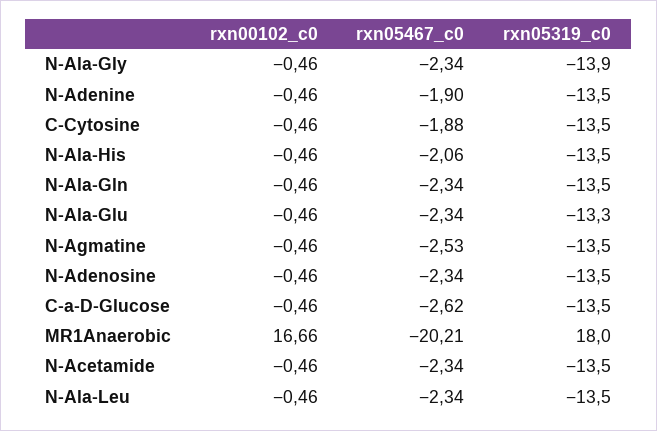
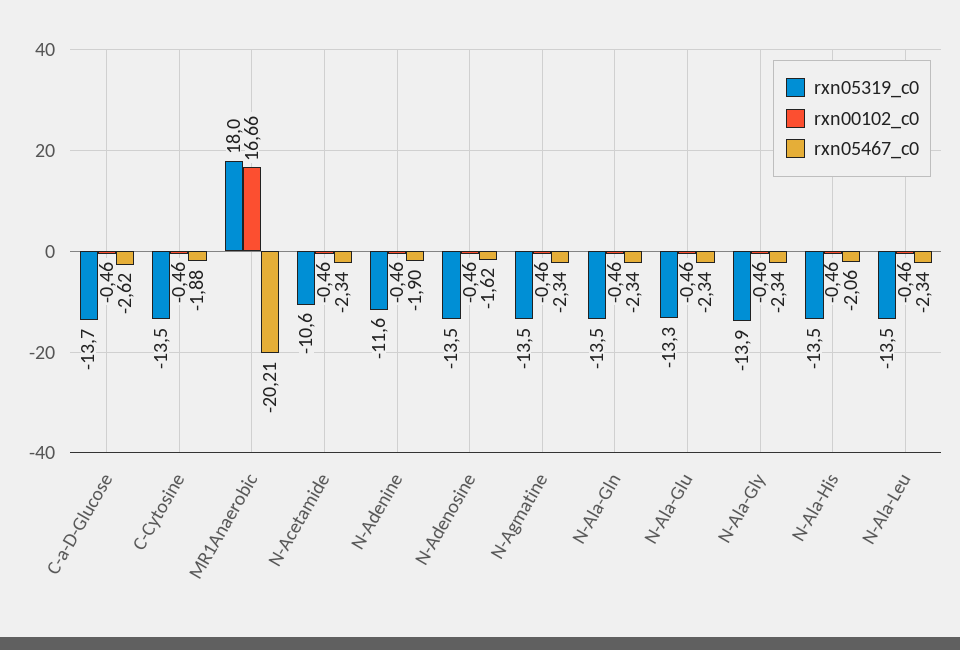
rxn05319_c0, N-Adenine: -13.5 -> -11.6
rxn05467_c0, N-Agmatine: -2.53 -> -2.34
rxn05467_c0, N-Adenosine: -2.34 -> -1.62
rxn05319_c0, C-a-D-Glucose: -13.5 -> -13.7
rxn05319_c0, N-Acetamide: -13.5 -> -10.6

